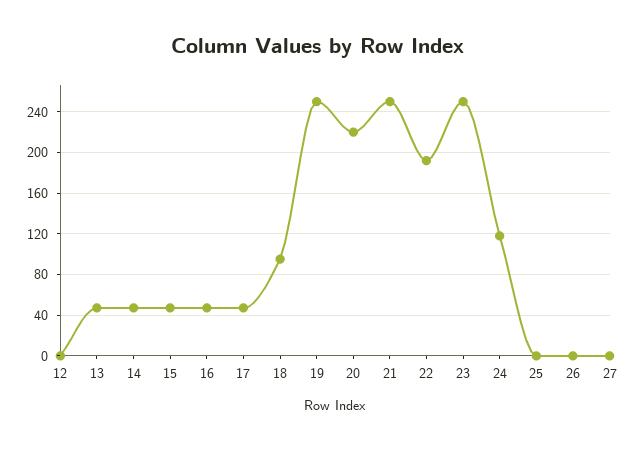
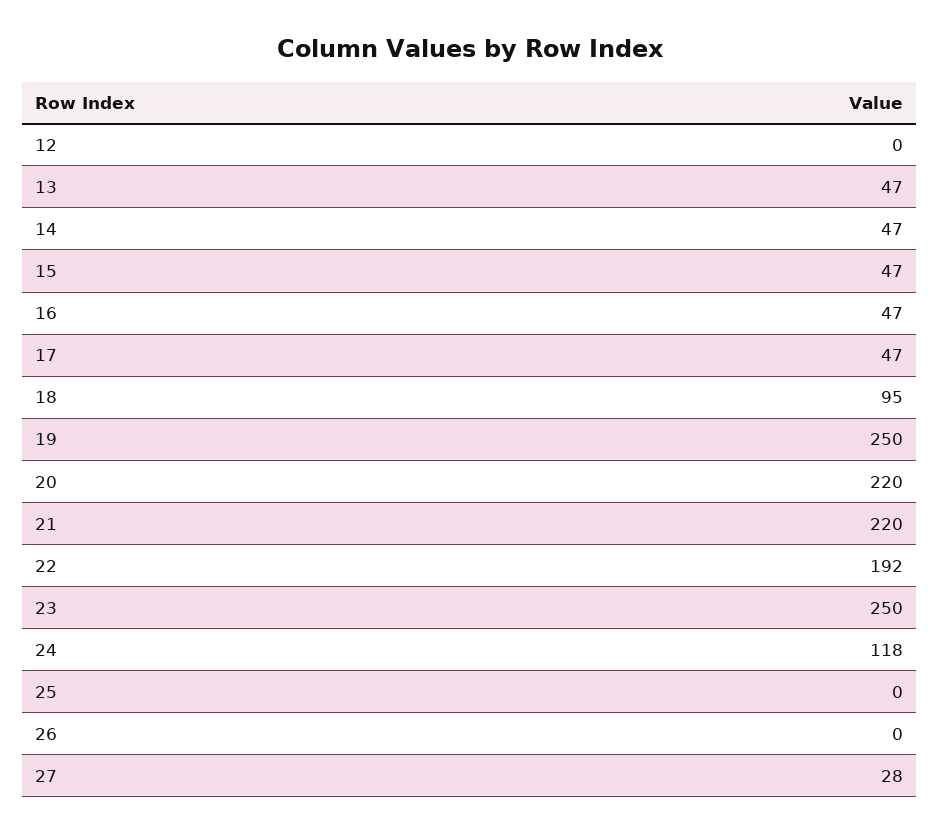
21: 250 -> 220
27: 0 -> 28

